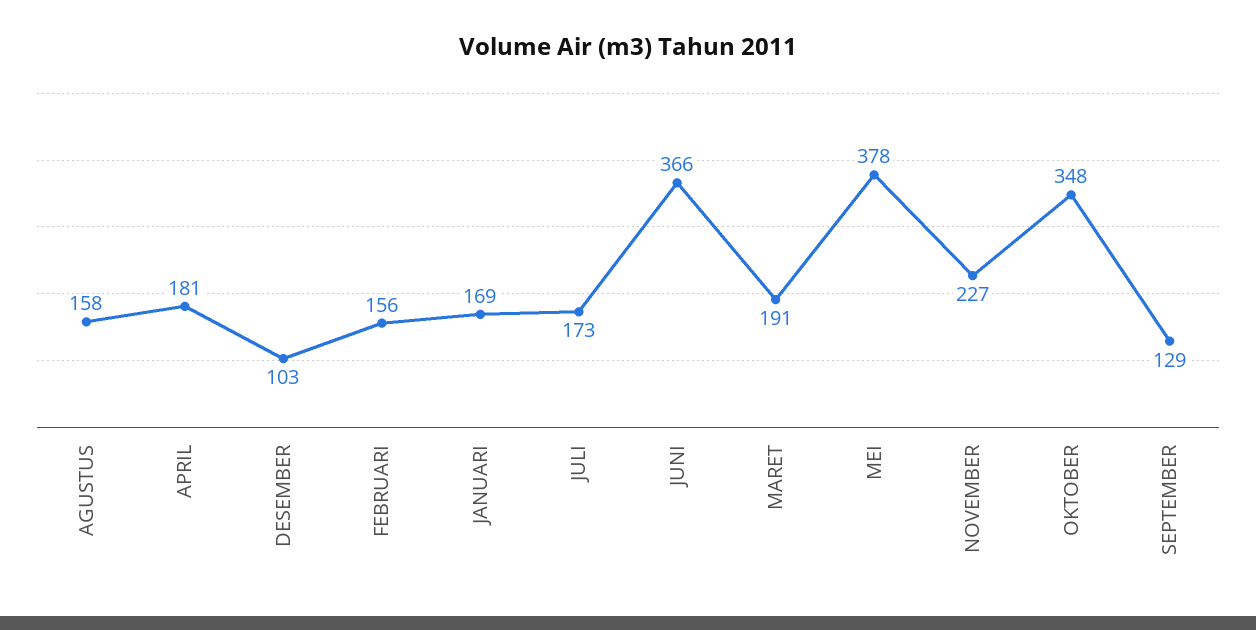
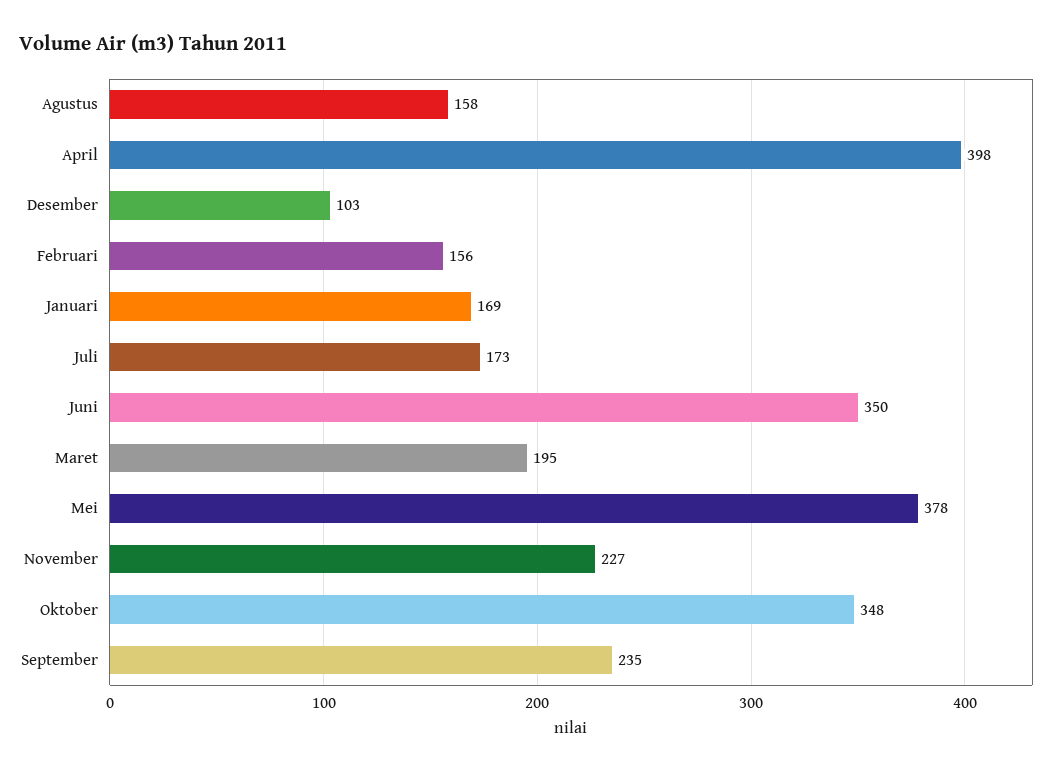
APRIL: 181 -> 398
JUNI: 366 -> 350
MARET: 191 -> 195
SEPTEMBER: 129 -> 235

